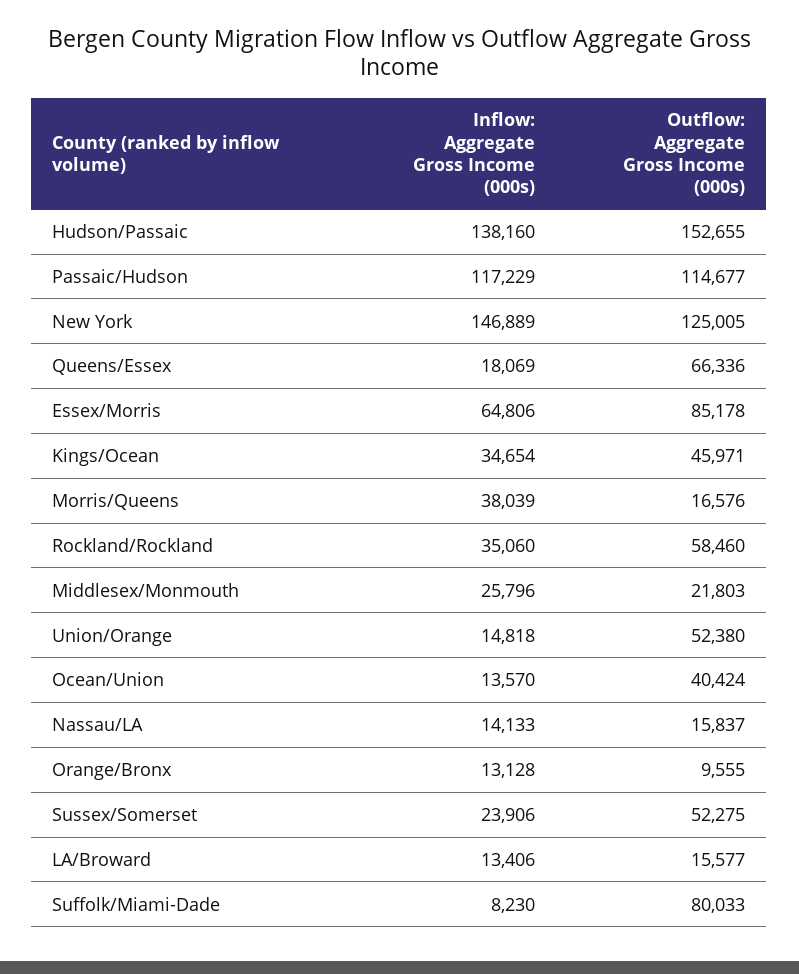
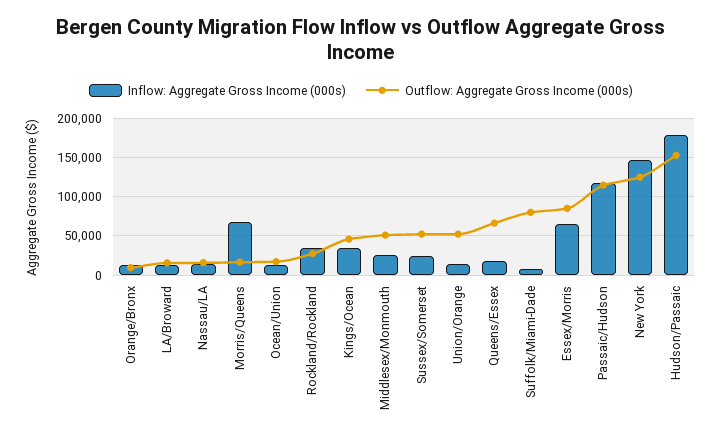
Inflow: Aggregate Gross Income (000s), Hudson/Passaic: 138160 -> 180000
Inflow: Aggregate Gross Income (000s), Morris/Queens: 38039 -> 70000
Outflow: Aggregate Gross Income (000s), Rockland/Rockland: 58460 -> 30000
Outflow: Aggregate Gross Income (000s), Middlesex/Monmouth: 21803 -> 50000
Outflow: Aggregate Gross Income (000s), Ocean/Union: 40424 -> 20000

